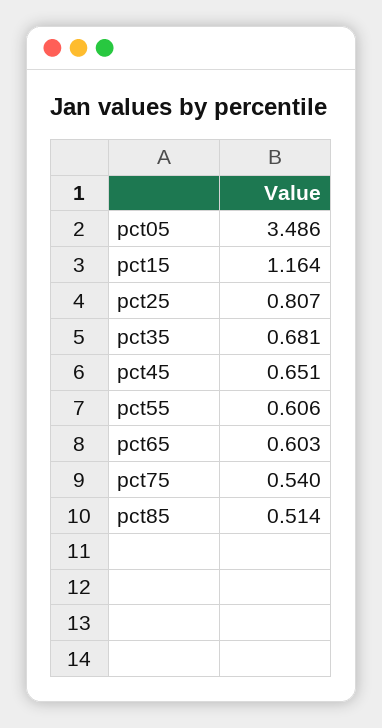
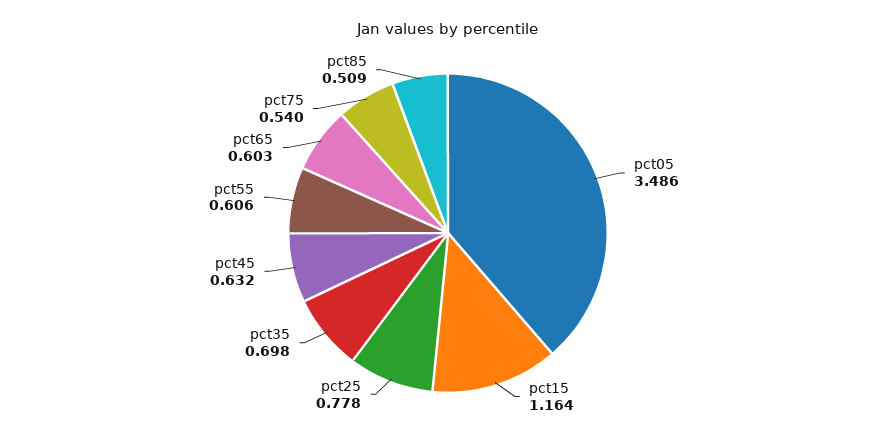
pct25: 0.807 -> 0.778
pct35: 0.681 -> 0.698
pct45: 0.651 -> 0.632
pct85: 0.514 -> 0.509

